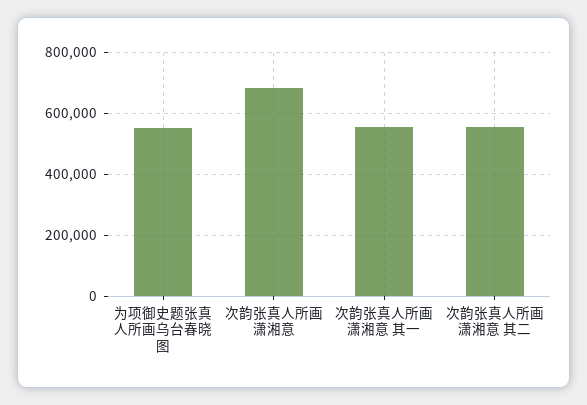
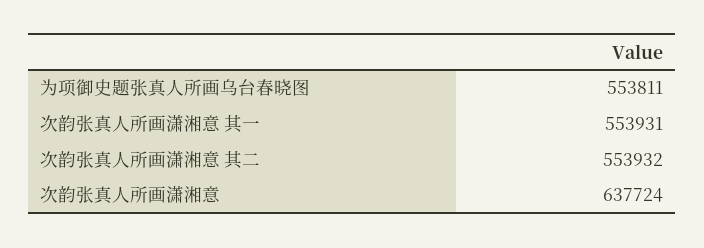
次韵张真人所画潇湘意: 680000 -> 637724

